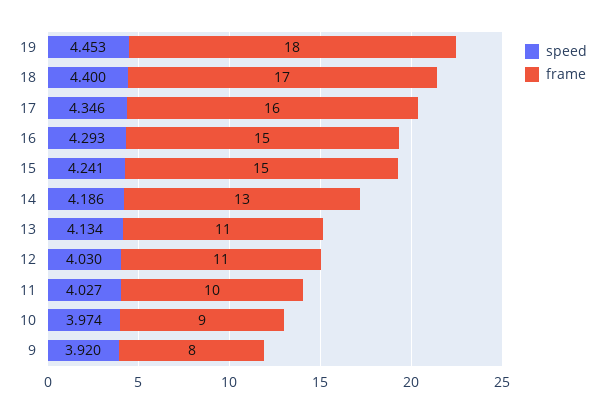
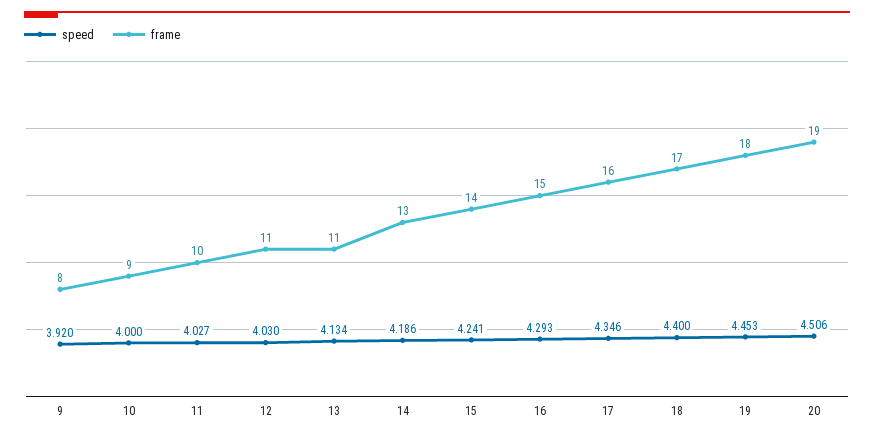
frame, 15: 15 -> 14
speed, 10: 3.974 -> 4
speed, 20: none -> 4.506
frame, 20: none -> 19

